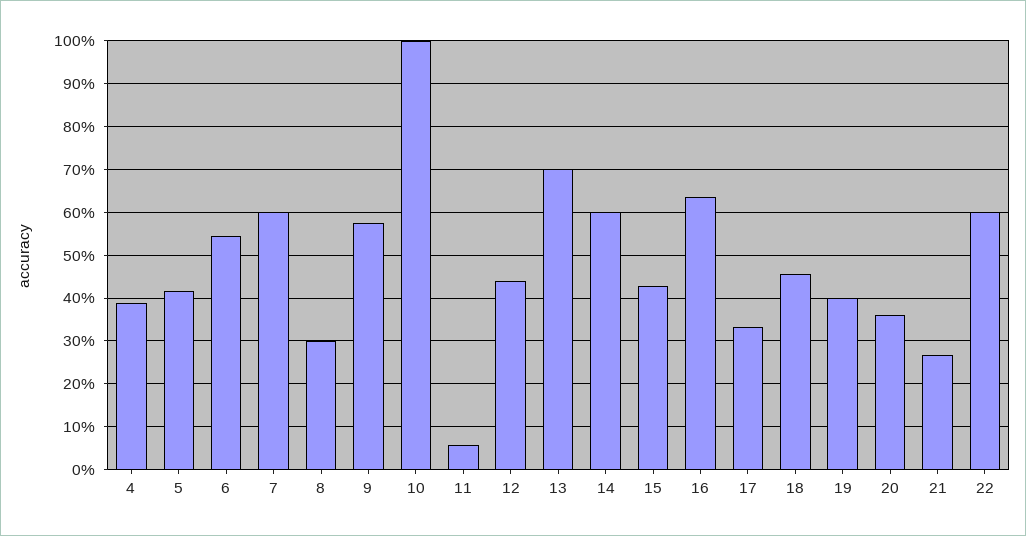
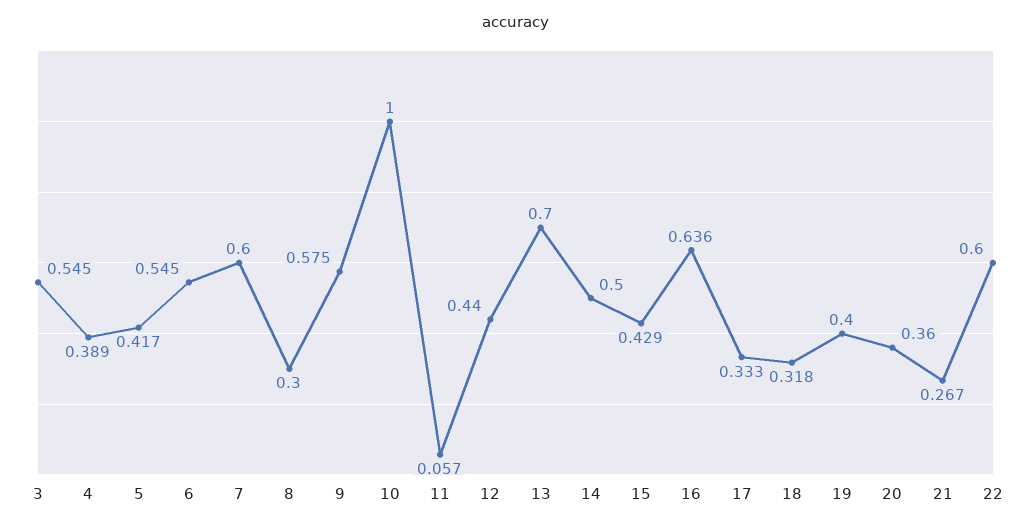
14: 0.6 -> 0.5
18: 0.46 -> 0.318
3: none -> 0.545

